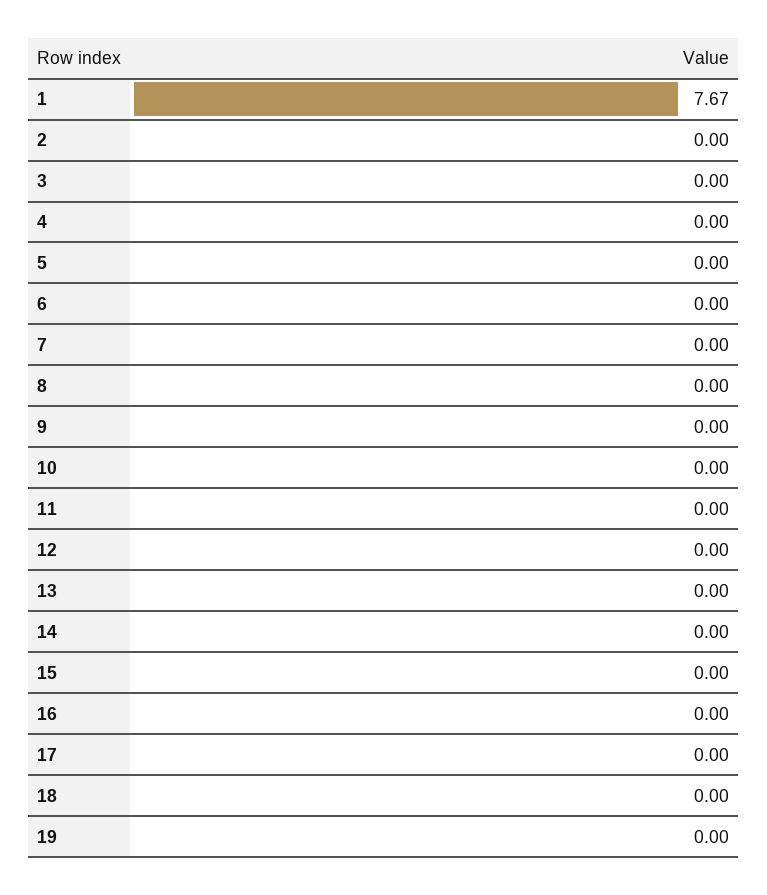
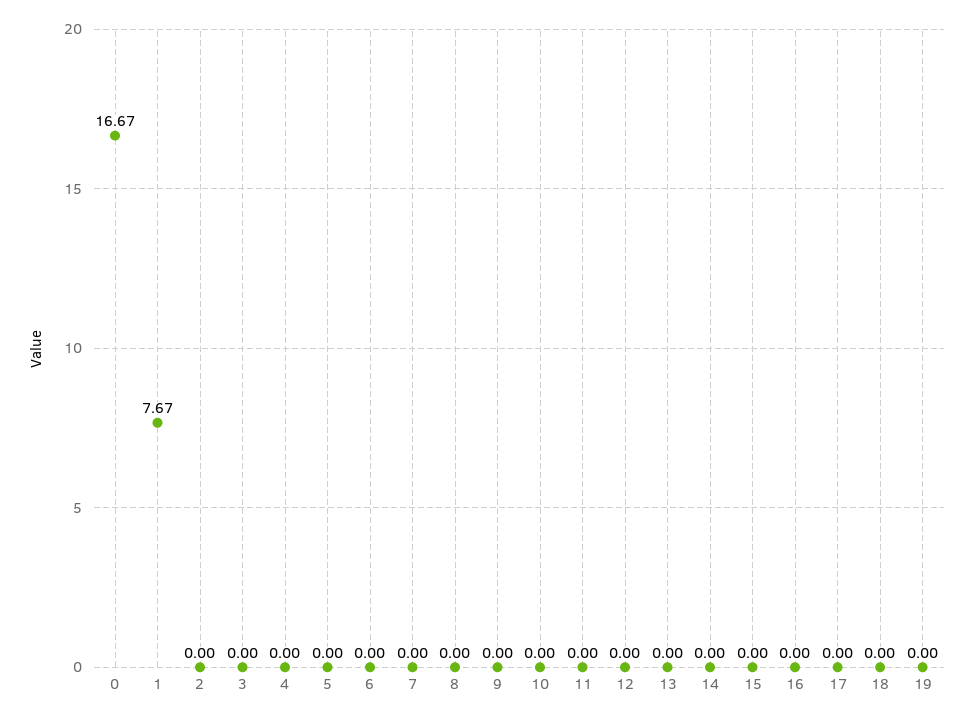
0: none -> 16.67

